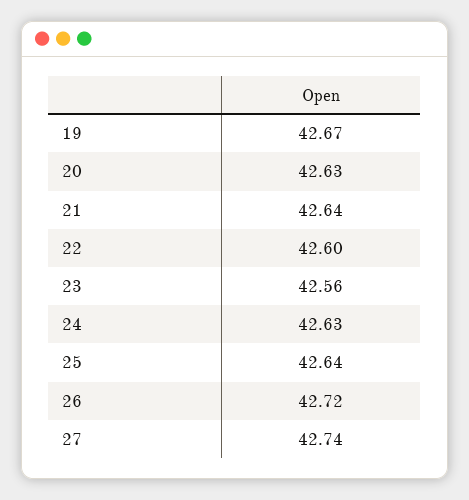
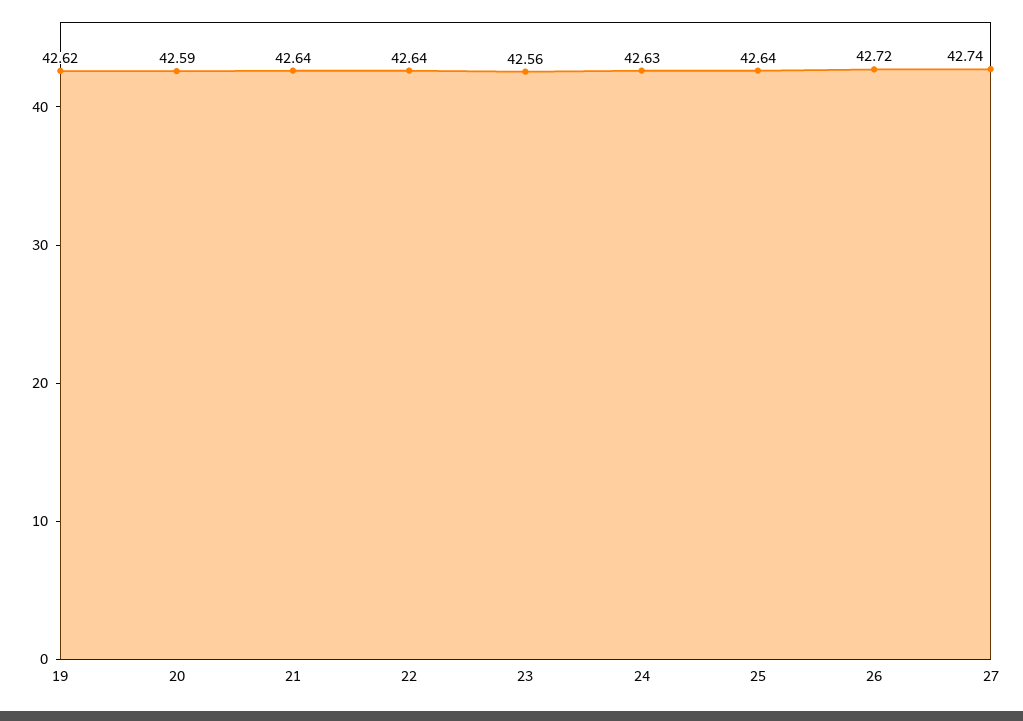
19: 42.67 -> 42.62
20: 42.63 -> 42.59
22: 42.6 -> 42.64

